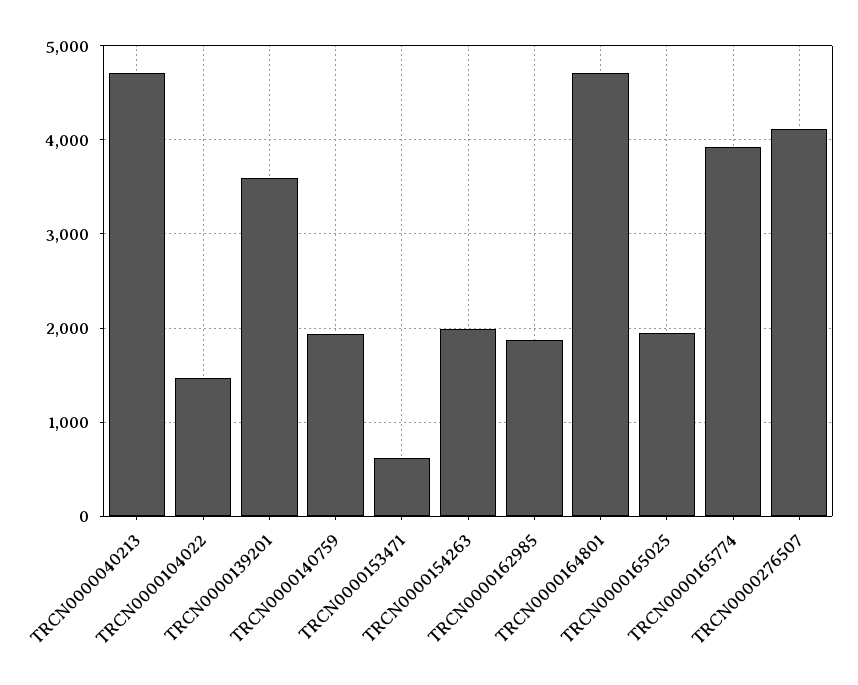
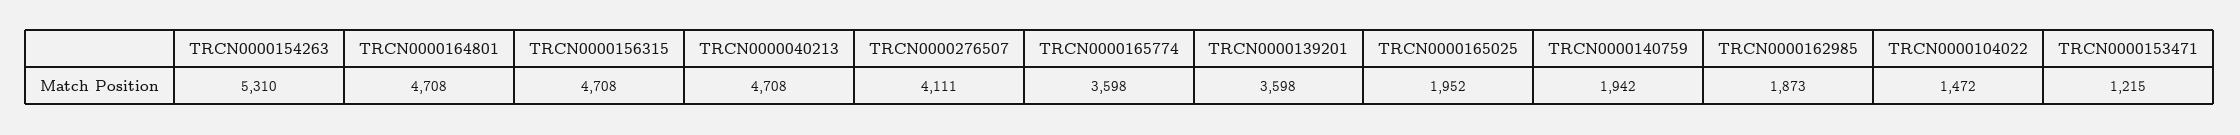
TRCN0000153471: 600 -> 1215
TRCN0000154263: 2000 -> 5310
TRCN0000165774: 3900 -> 3598
TRCN0000156315: none -> 4708

